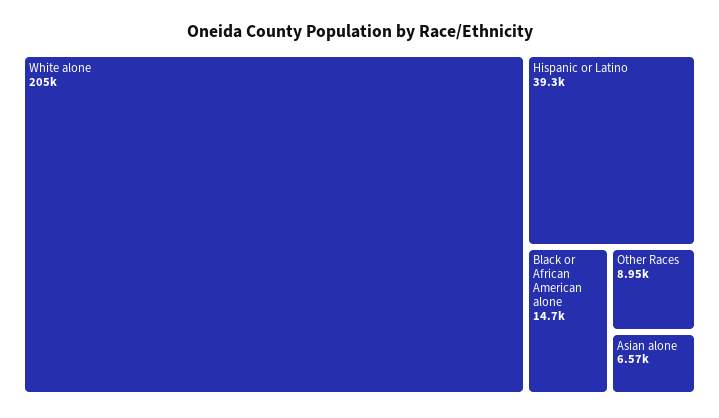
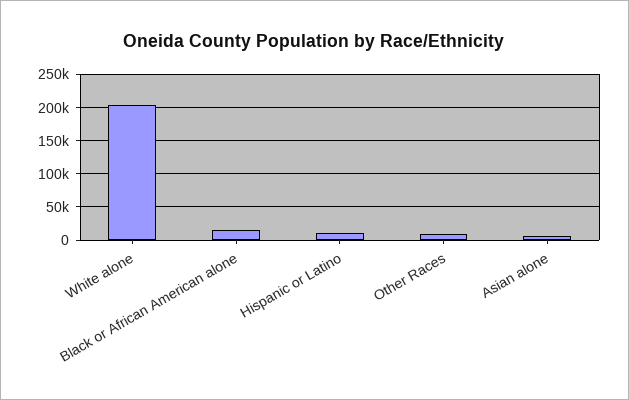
Hispanic or Latino: 39300 -> 10000

